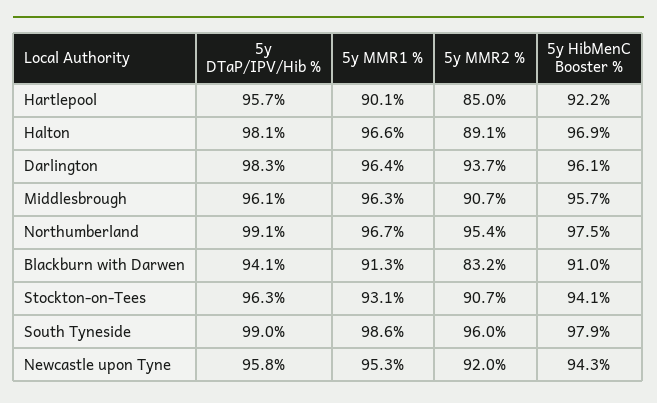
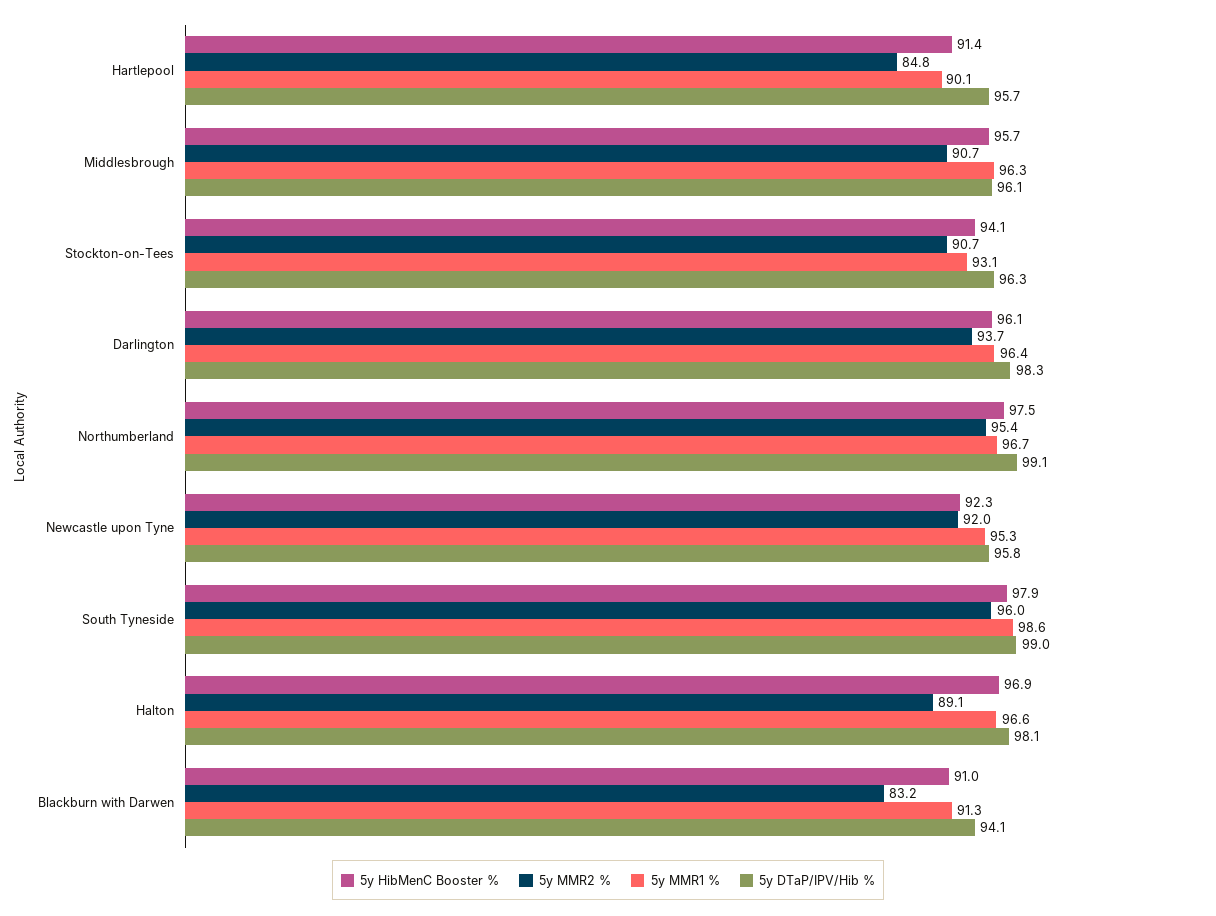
5y MMR2 %, Hartlepool: 85 -> 84.8
5y HibMenC Booster %, Hartlepool: 92.2 -> 91.4
5y HibMenC Booster %, Newcastle upon Tyne: 94.3 -> 92.3

